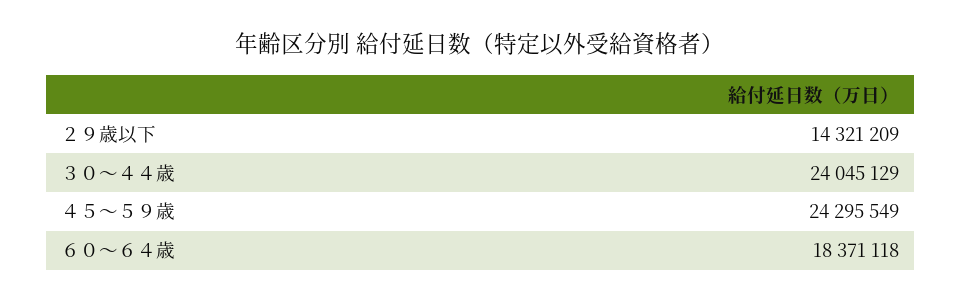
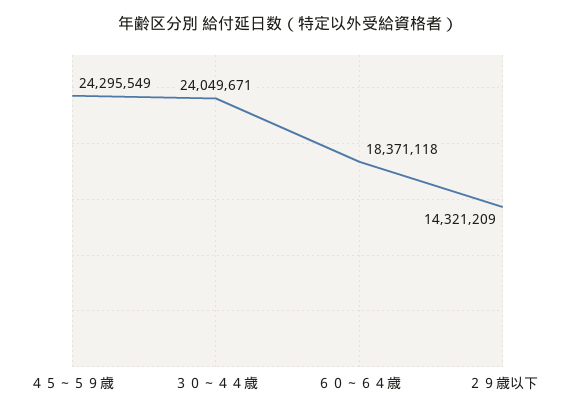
３０～４４歳: 24045129 -> 24049671

